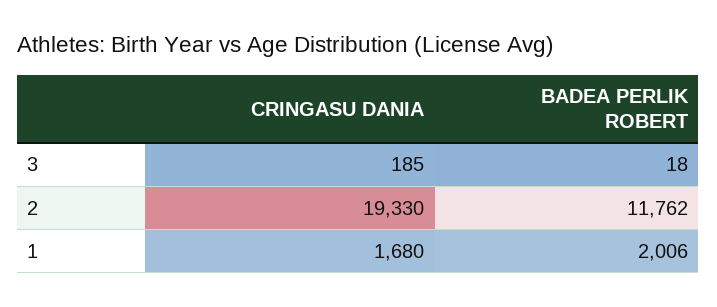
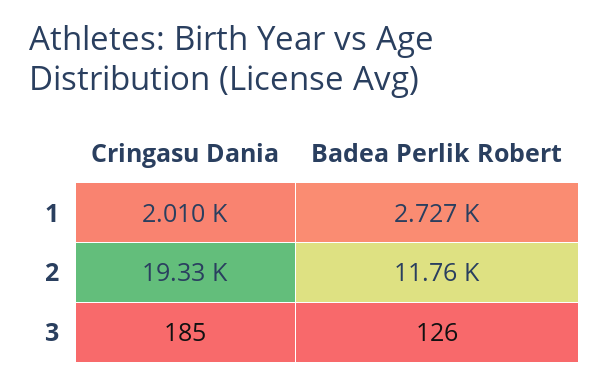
BADEA PERLIK ROBERT, 3: 18 -> 126
CRINGASU DANIA, 1: 1680 -> 2010
BADEA PERLIK ROBERT, 1: 2006 -> 2727

